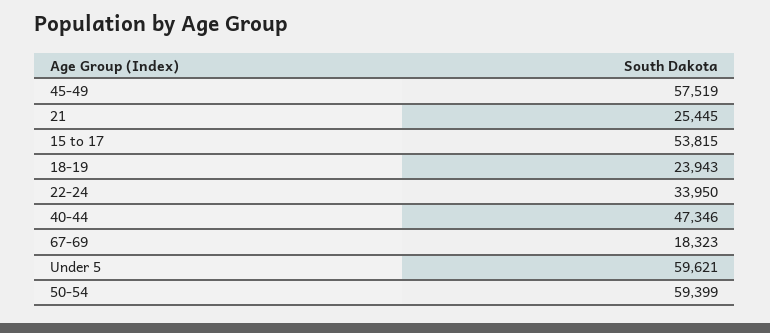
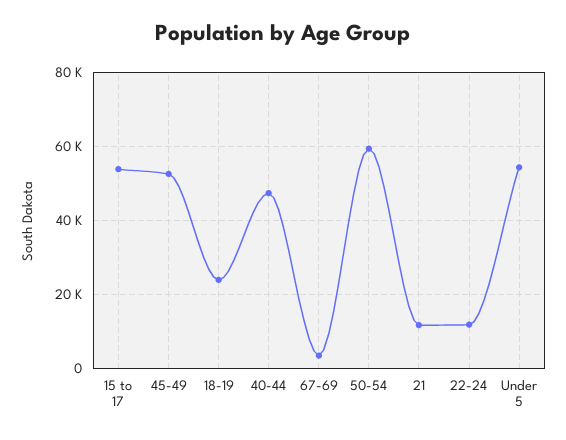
45-49: 57519 -> 52000
21: 25445 -> 12000
22-24: 33950 -> 12000
67-69: 18323 -> 4000
Under 5: 59621 -> 54000

